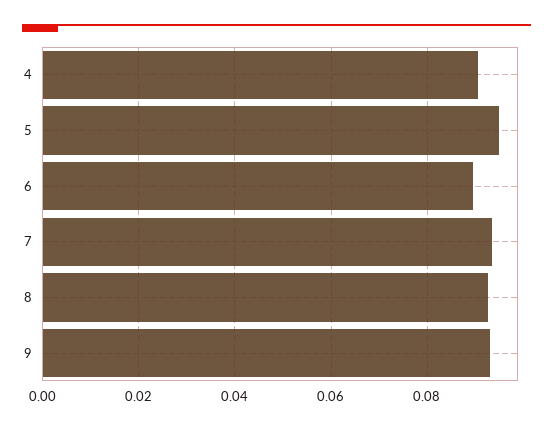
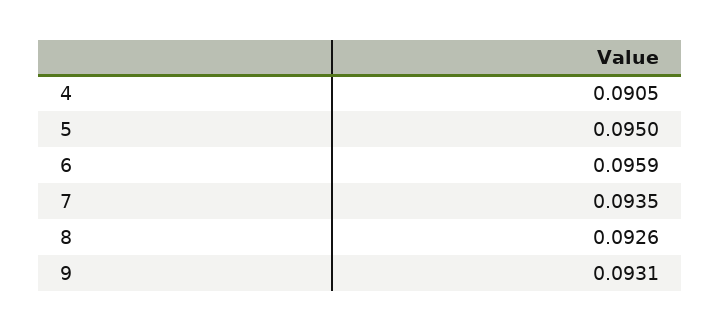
6: 0.09 -> 0.0959

